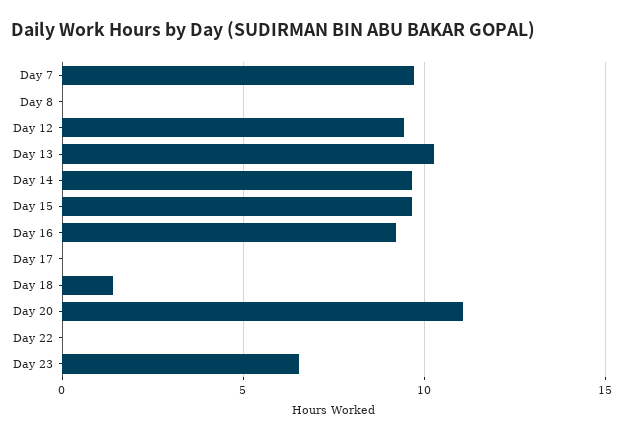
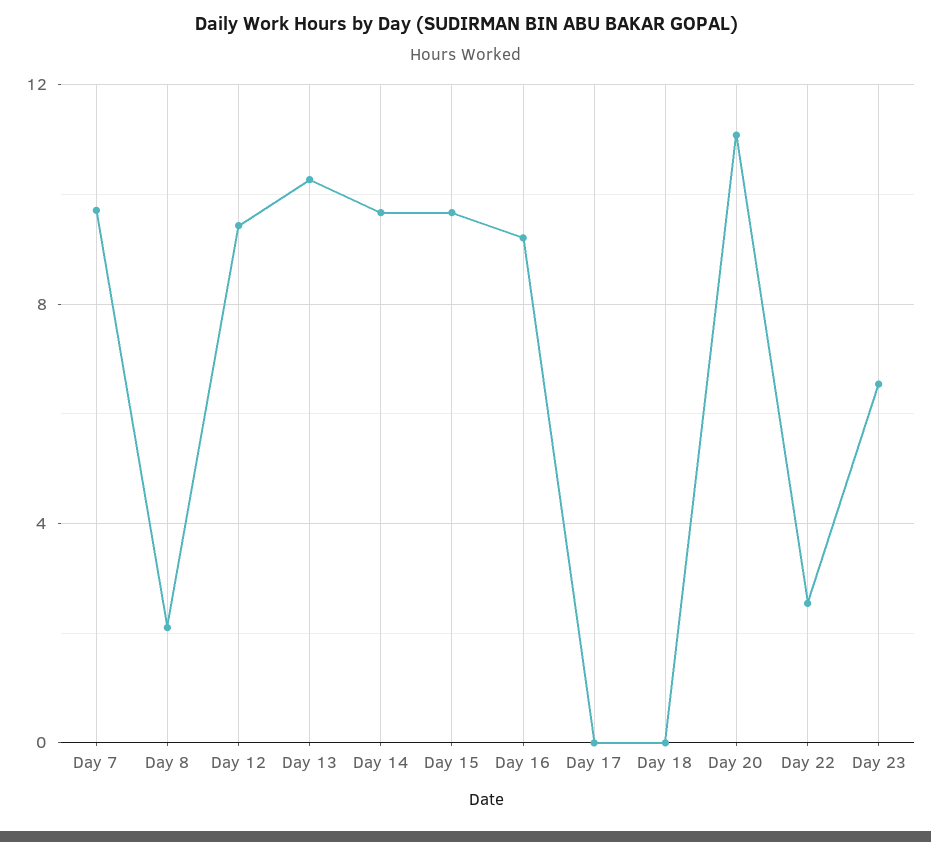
Day 8: 0 -> 2
Day 18: 1.5 -> 0
Day 22: 0 -> 2.5

